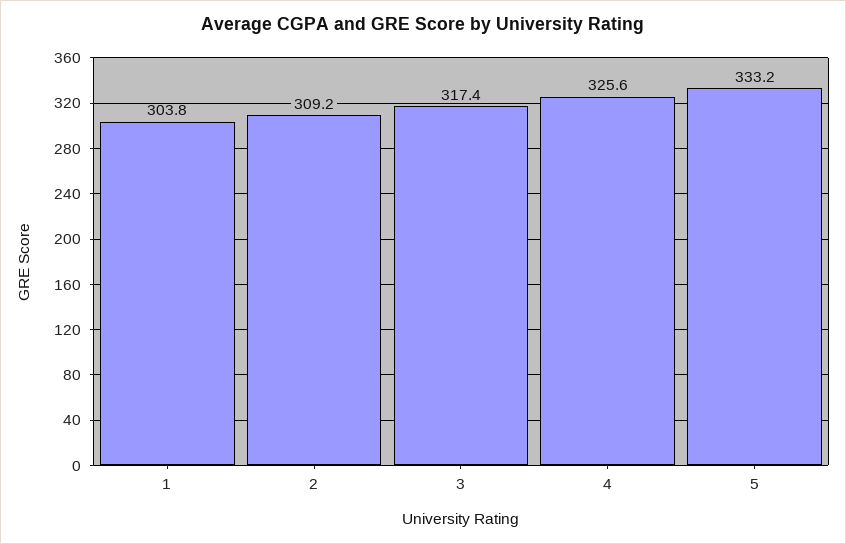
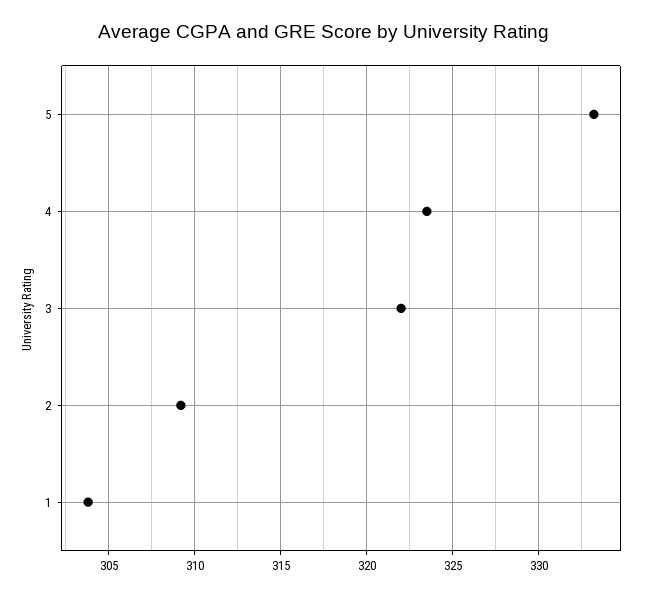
3: 317.4 -> 322
4: 325.6 -> 323.5

